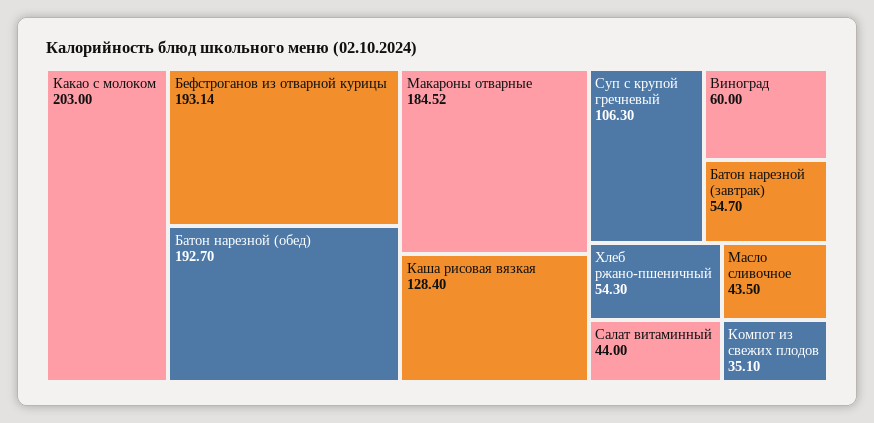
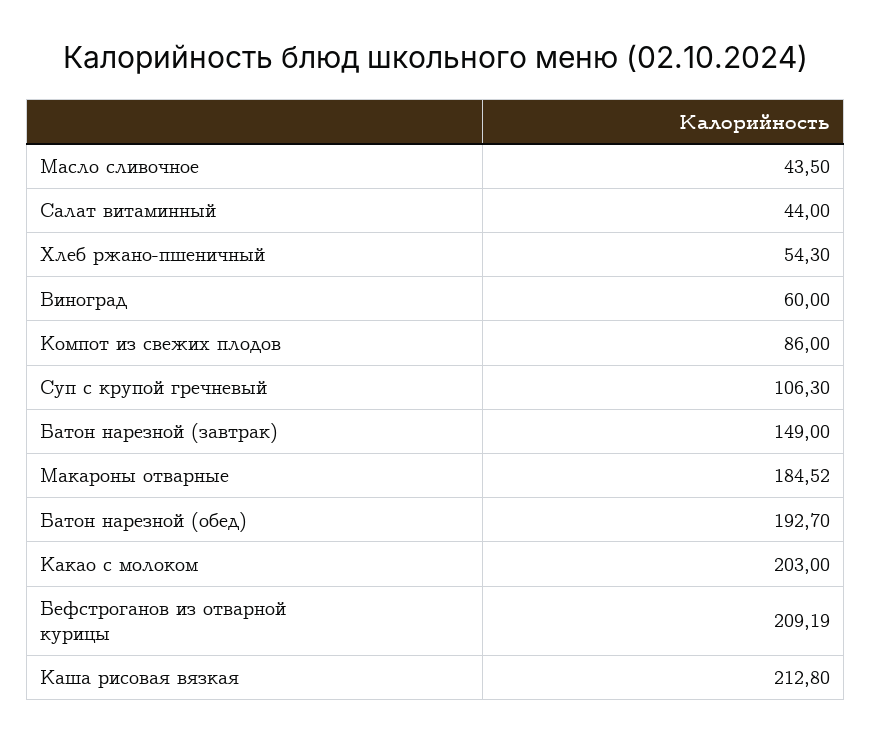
Бефстроганов из отварной курицы: 193.14 -> 209.19
Каша рисовая вязкая: 128.4 -> 212.8
Батон нарезной (завтрак): 54.7 -> 149
Компот из свежих плодов: 35.1 -> 86

